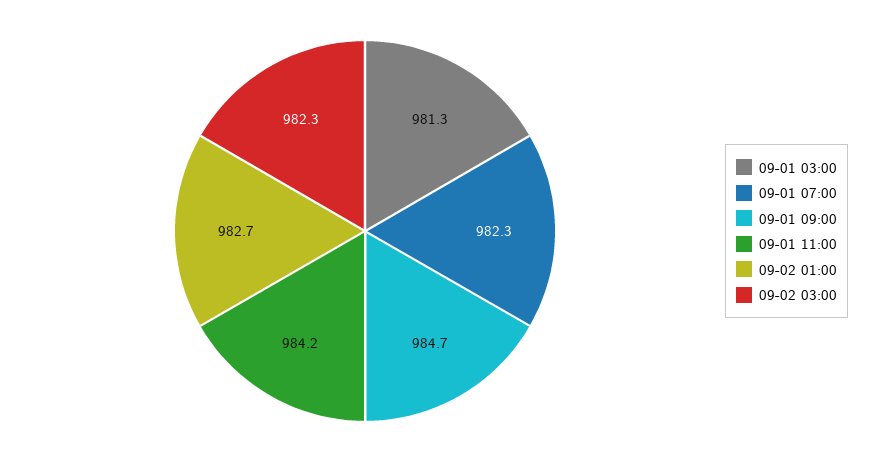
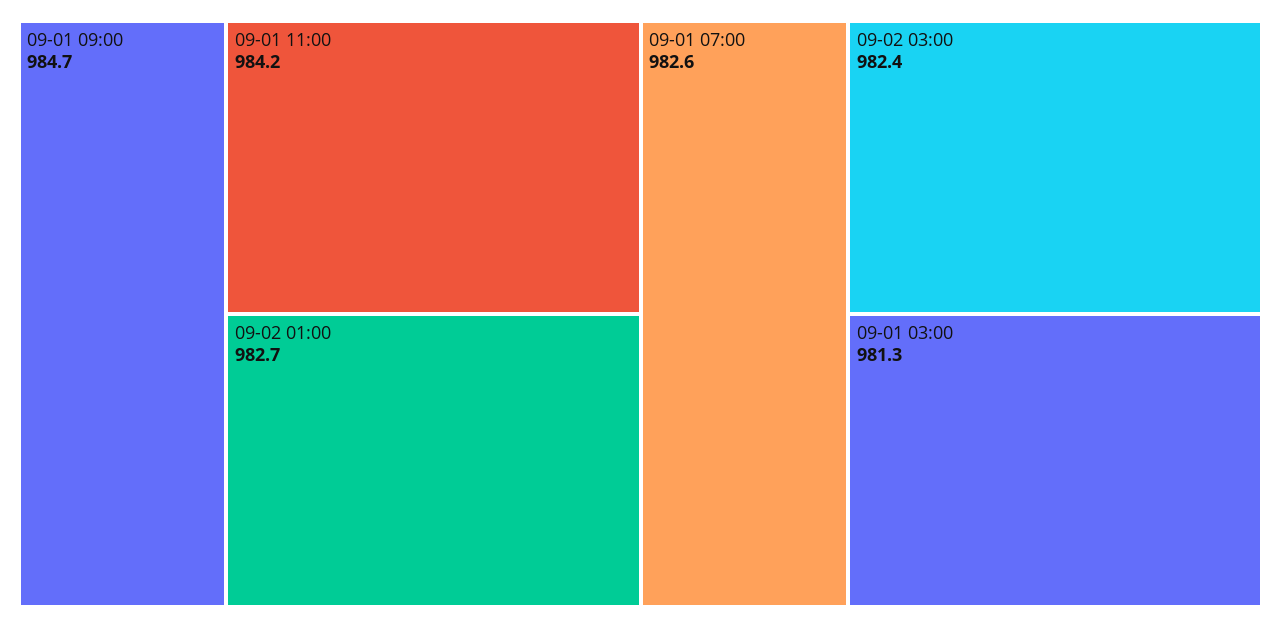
09-01 07:00: 982.3 -> 982.6
09-02 03:00: 982.3 -> 982.4

